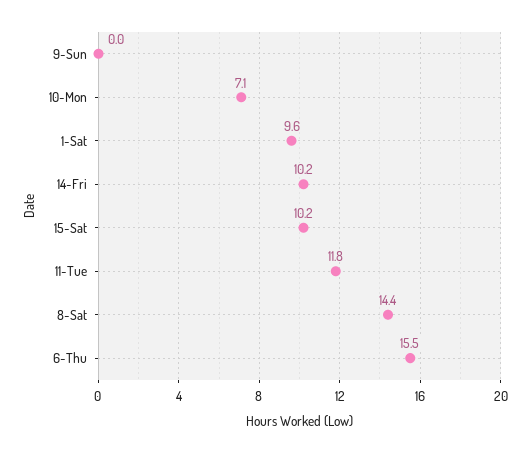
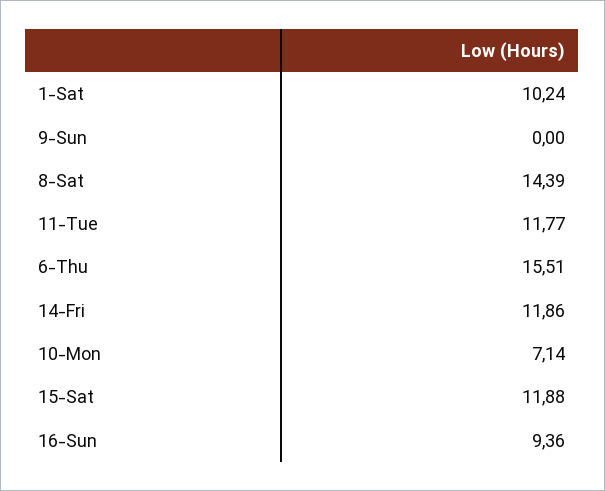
1-Sat: 9.6 -> 10.24
14-Fri: 10.2 -> 11.86
15-Sat: 10.2 -> 11.88
16-Sun: none -> 9.36

